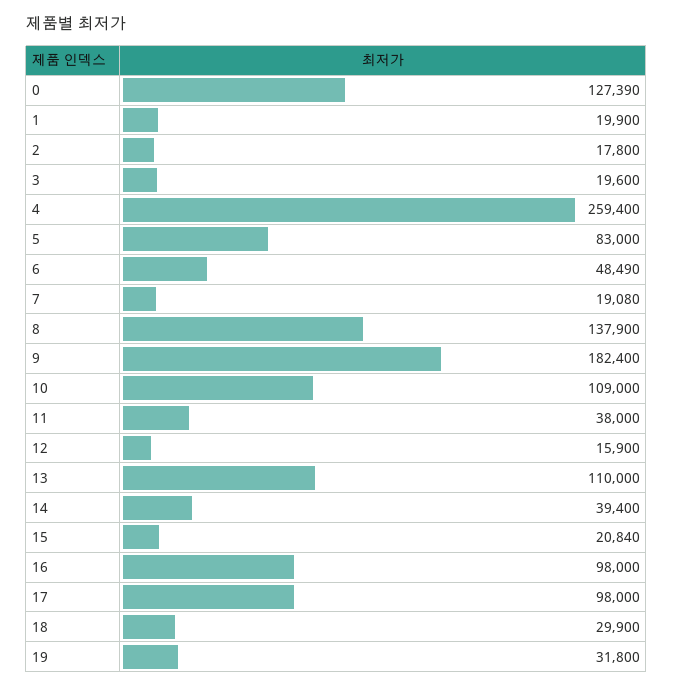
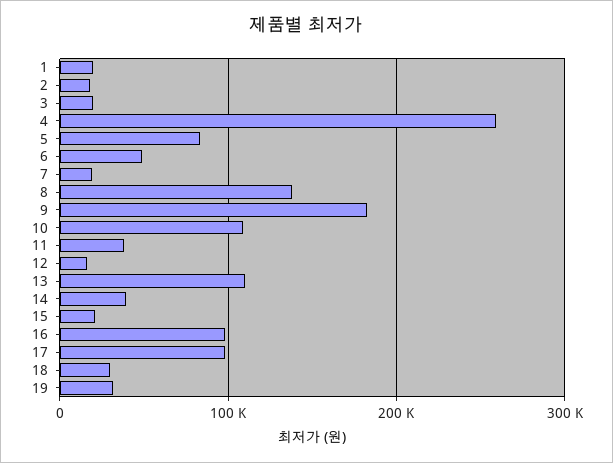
0: 127390 -> none

